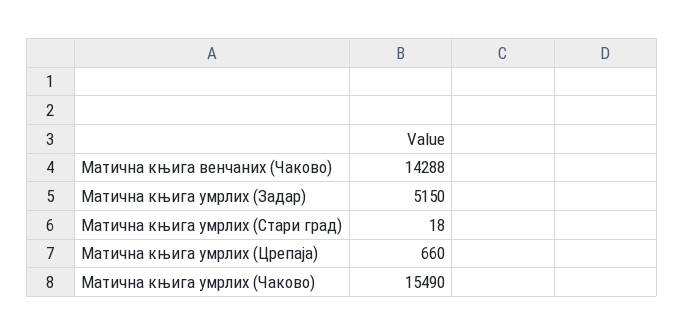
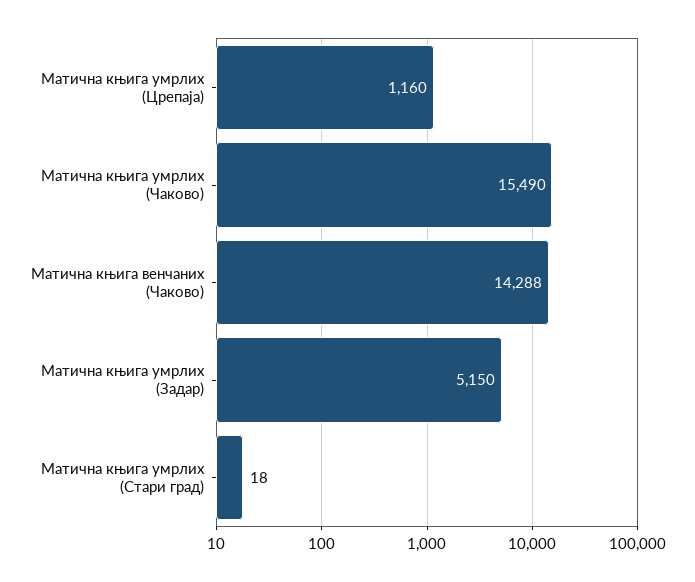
Матична књига умрлих (Црепаја): 660 -> 1160

